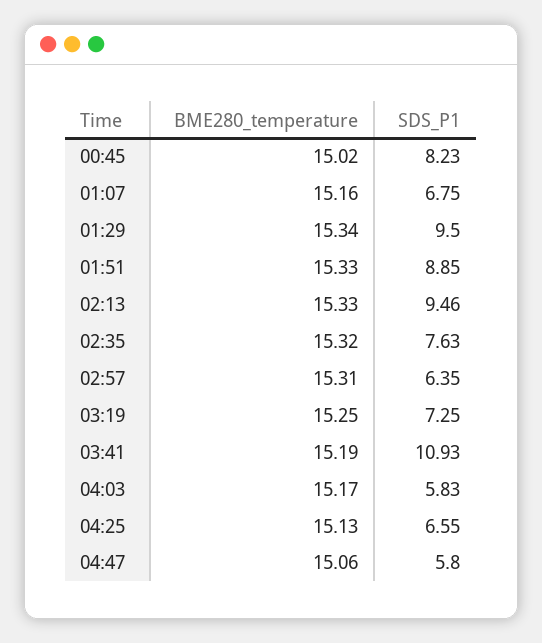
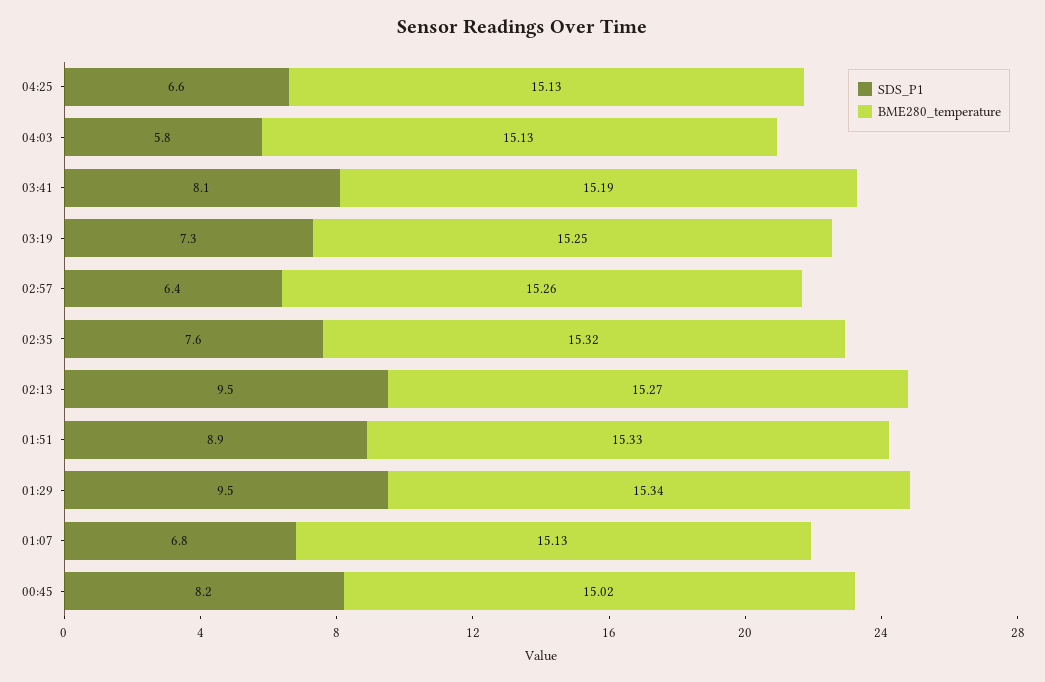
BME280_temperature, 01:07: 15.16 -> 15.13
BME280_temperature, 02:13: 15.33 -> 15.27
BME280_temperature, 02:57: 15.31 -> 15.26
SDS_P1, 03:41: 10.93 -> 8.1
BME280_temperature, 04:03: 15.17 -> 15.13
BME280_temperature, 04:47: 15.06 -> none
SDS_P1, 04:47: 5.8 -> none

